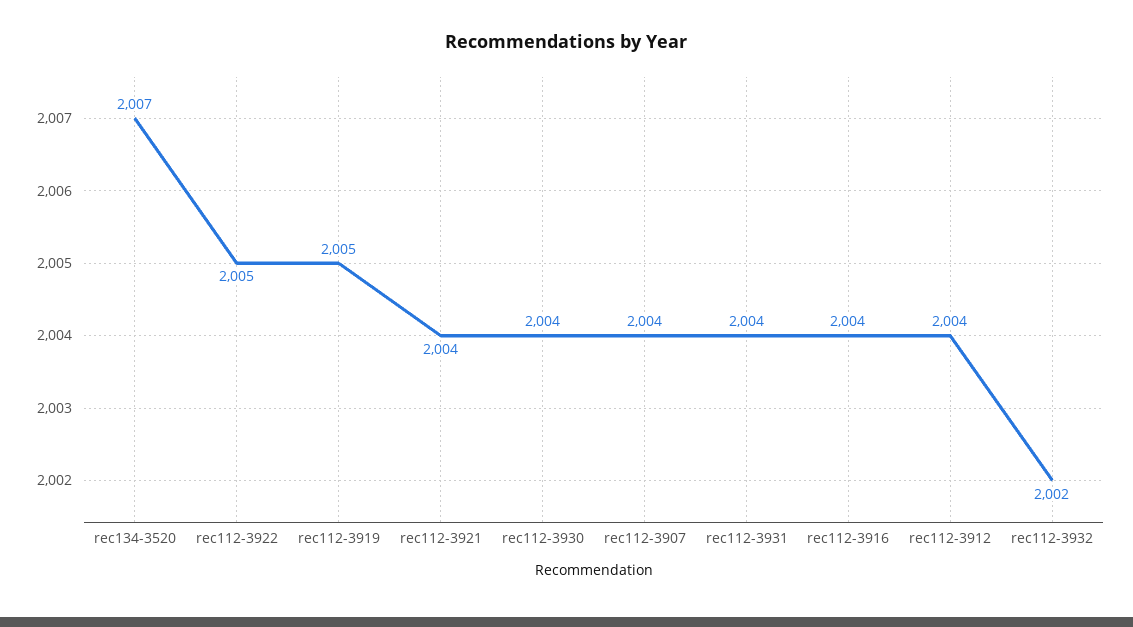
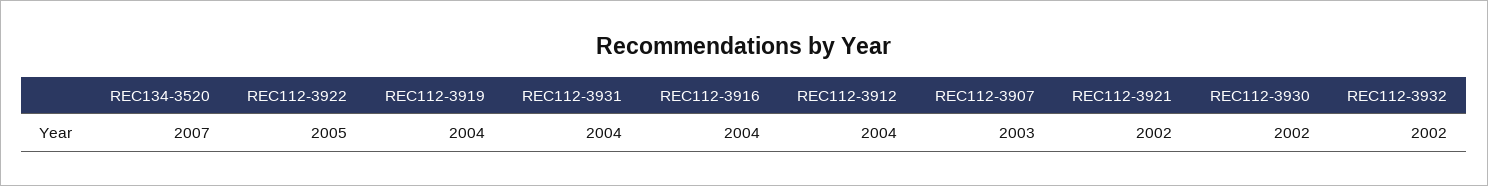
rec112-3919: 2005 -> 2004
rec112-3921: 2004 -> 2002
rec112-3930: 2004 -> 2002
rec112-3907: 2004 -> 2003

